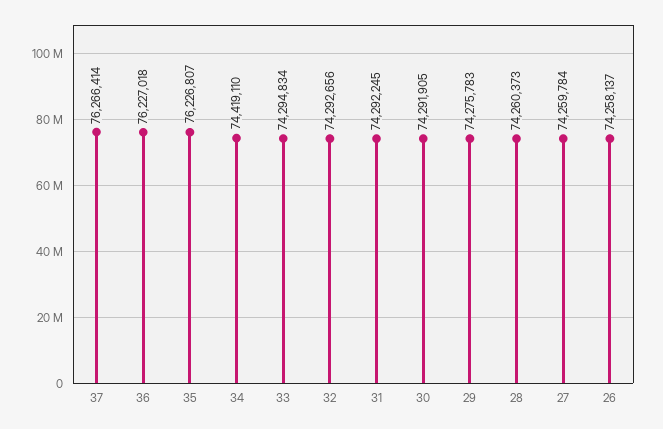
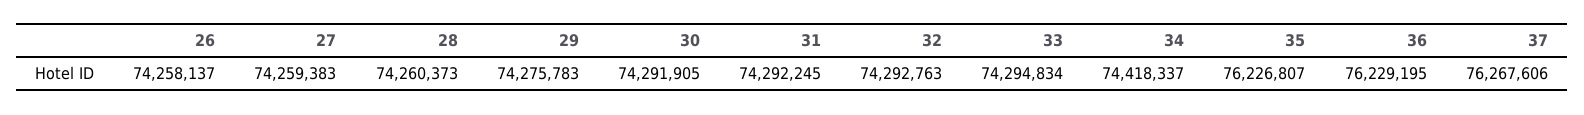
37: 76266414 -> 76267606
36: 76227018 -> 76229195
34: 74419110 -> 74418337
32: 74292656 -> 74292763
27: 74259784 -> 74259383

